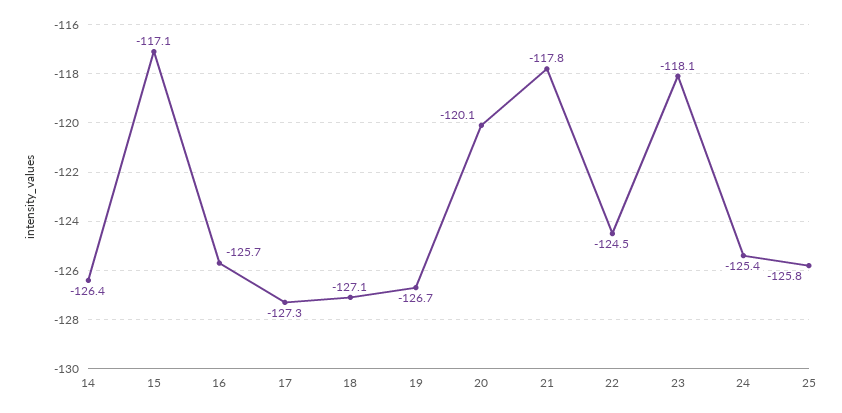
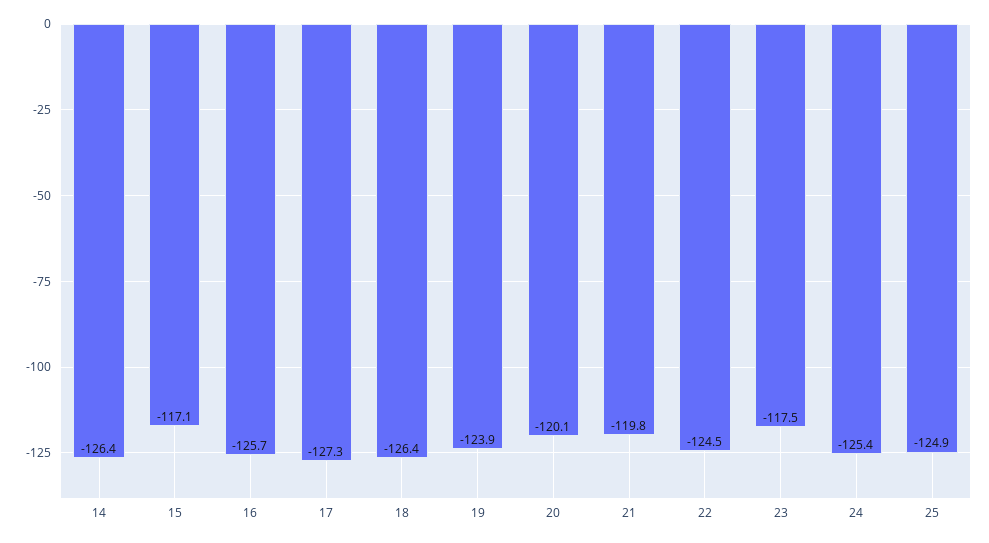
18: -127.1 -> -126.4
19: -126.7 -> -123.9
21: -117.8 -> -119.8
23: -118.1 -> -117.5
25: -125.8 -> -124.9

